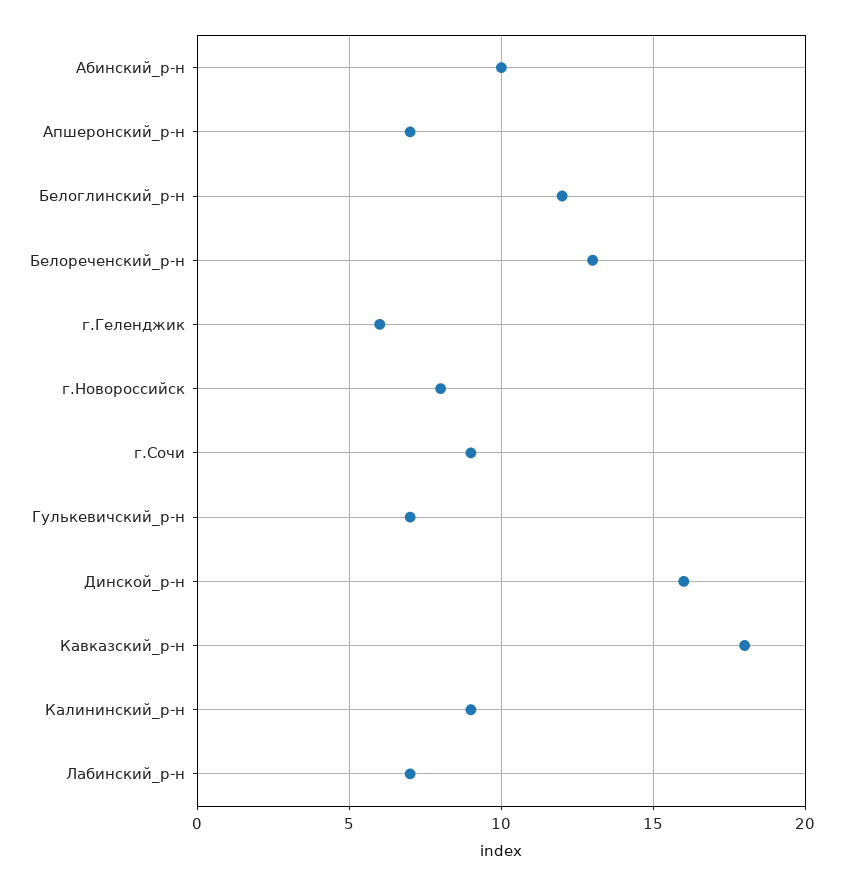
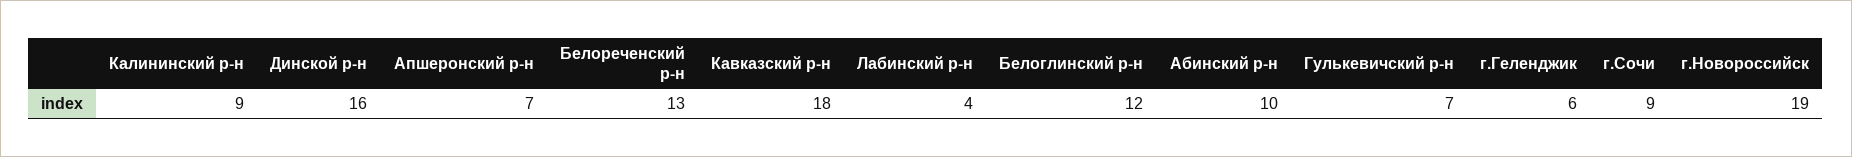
г.Новороссийск: 8 -> 19
Лабинский_р-н: 7 -> 4

